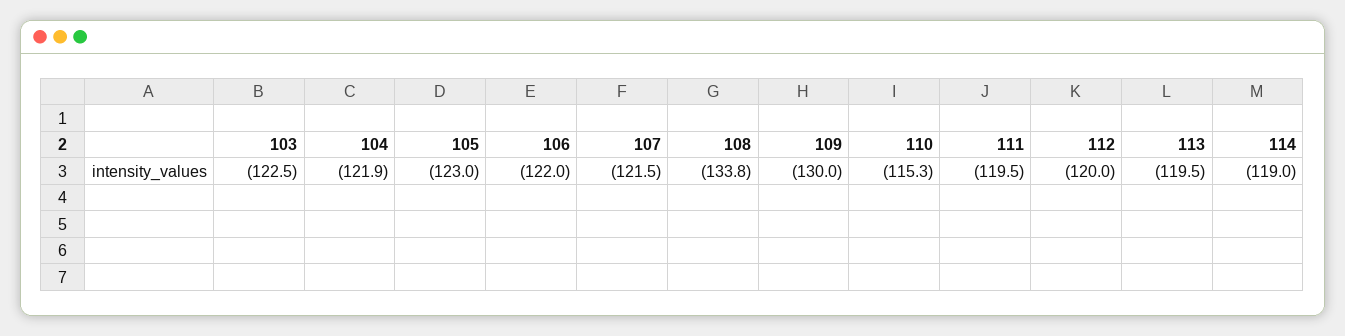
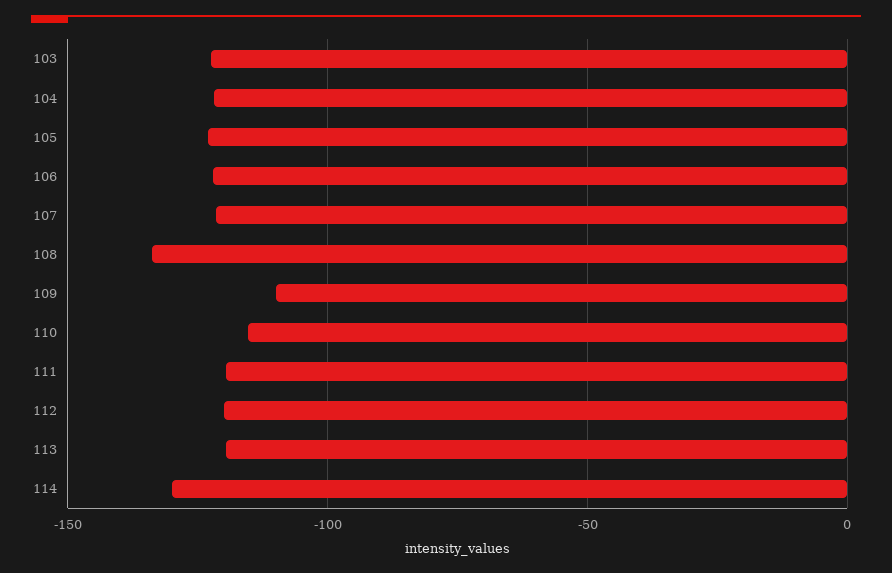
109: -130 -> -110
114: -119 -> -130

